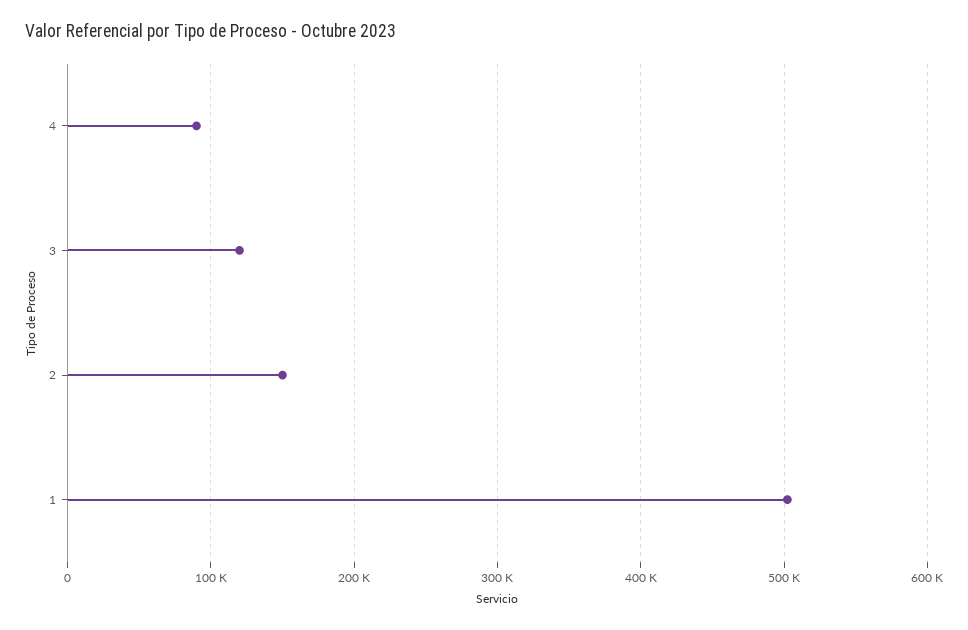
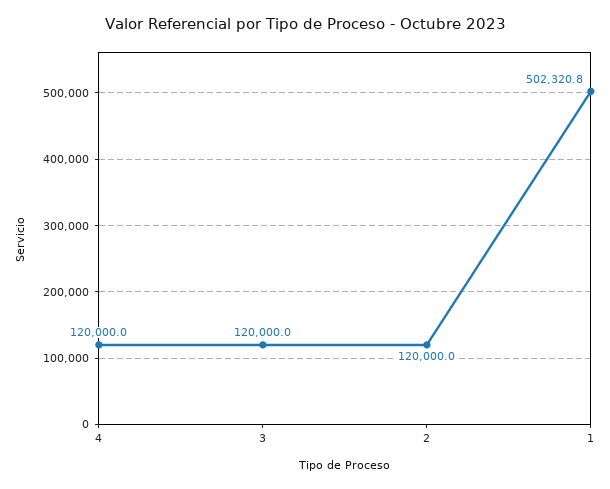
4: 90000 -> 120000
2: 150000 -> 120000

